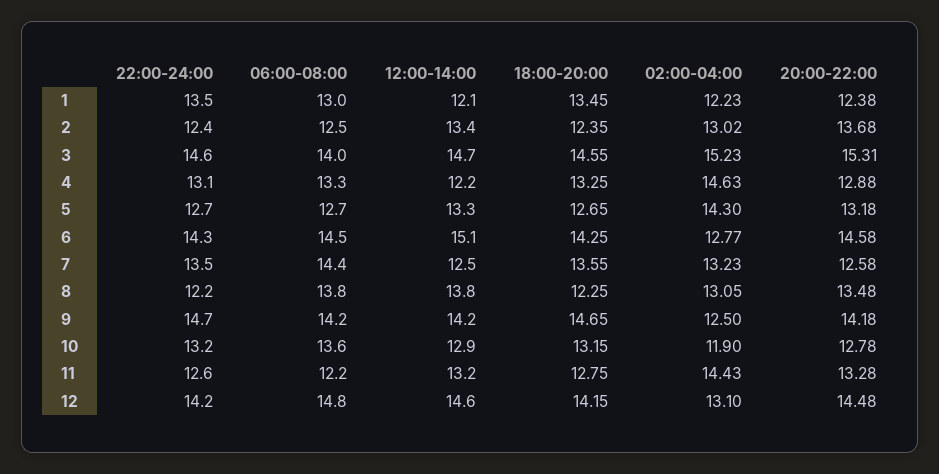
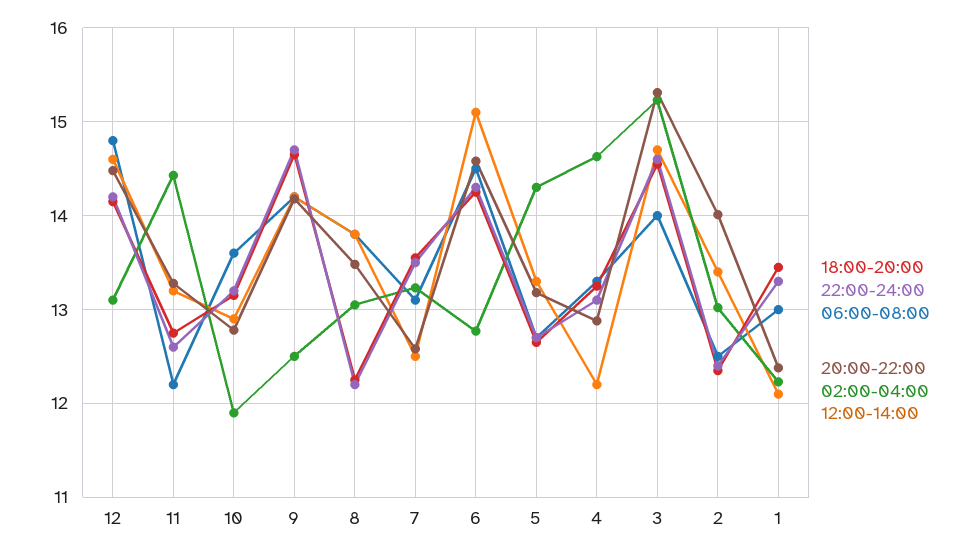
22:00-24:00, 1: 13.5 -> 13.3
20:00-22:00, 2: 13.68 -> 14
06:00-08:00, 7: 14.4 -> 13.1

